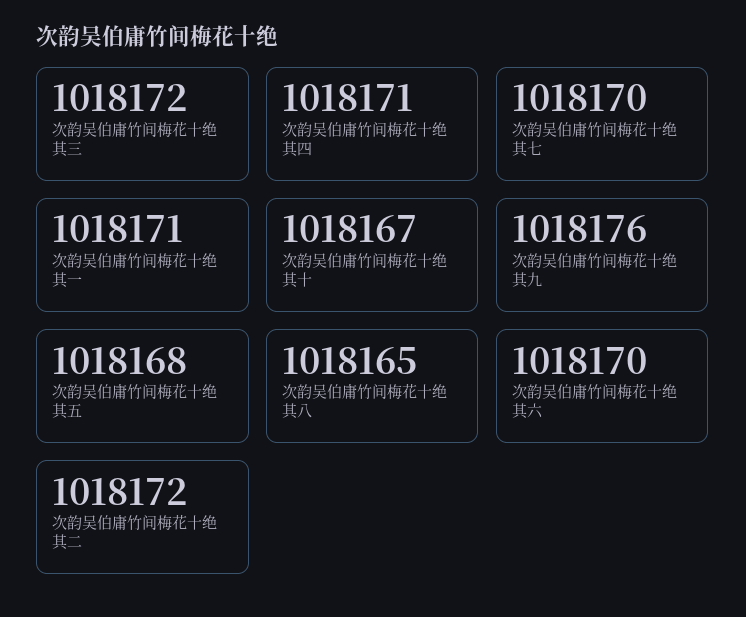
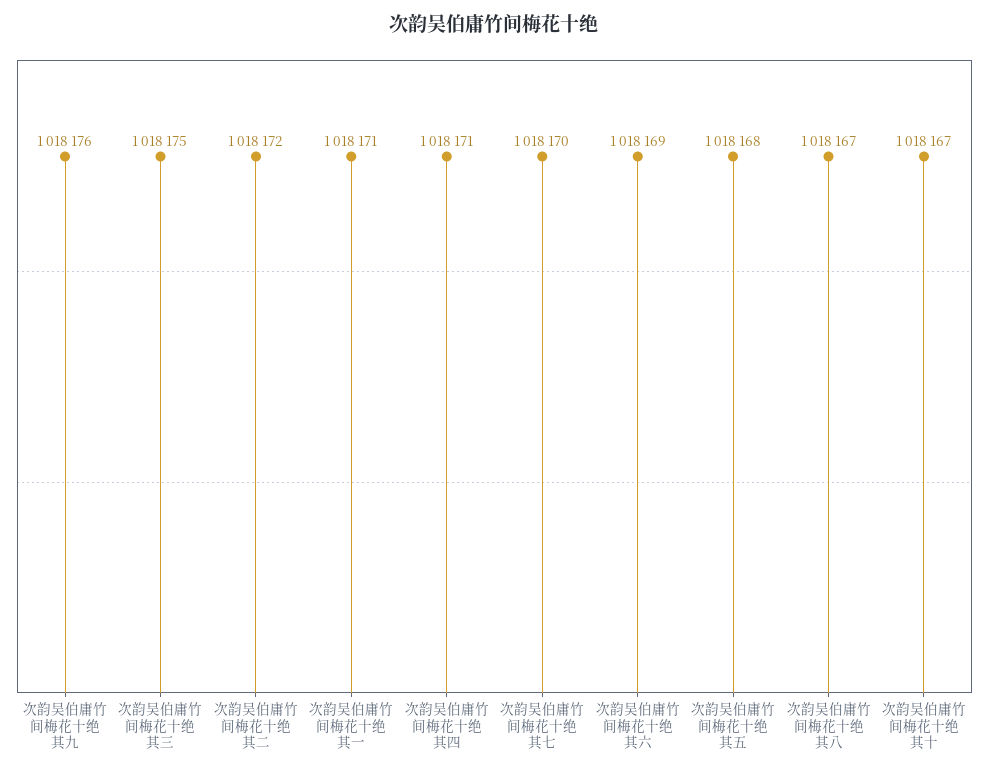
次韵吴伯庸竹间梅花十绝 其三: 1018172 -> 1018175
次韵吴伯庸竹间梅花十绝 其八: 1018165 -> 1018167
次韵吴伯庸竹间梅花十绝 其六: 1018170 -> 1018169

